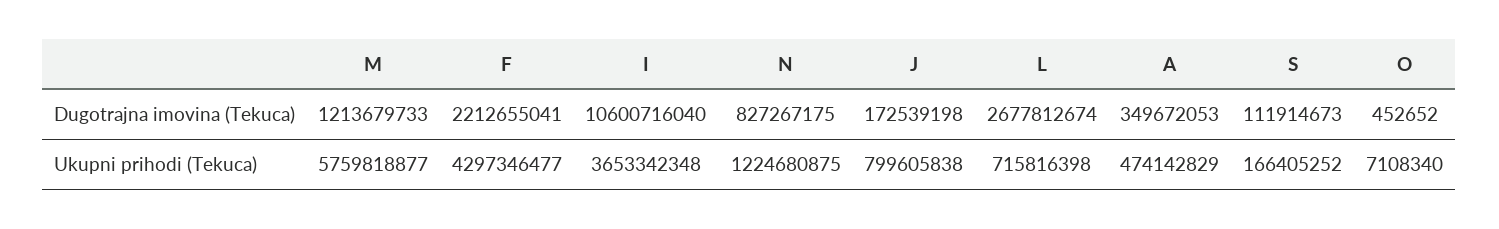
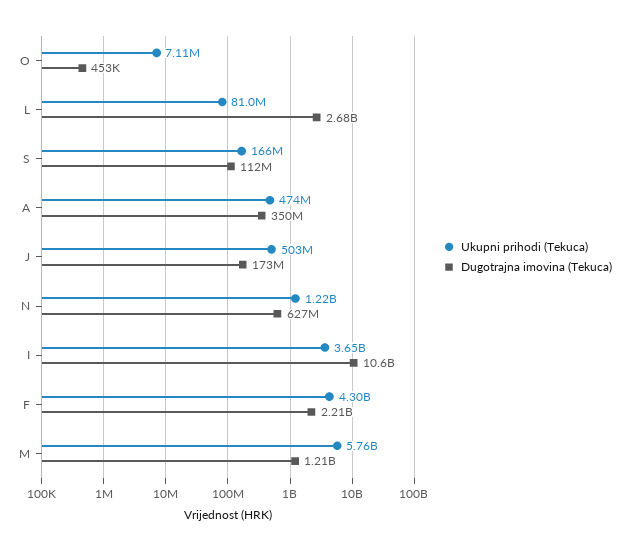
Dugotrajna imovina (Tekuca), N: 827267175 -> 627000000
Ukupni prihodi (Tekuca), J: 799605838 -> 503000000
Ukupni prihodi (Tekuca), L: 715816398 -> 81000000

